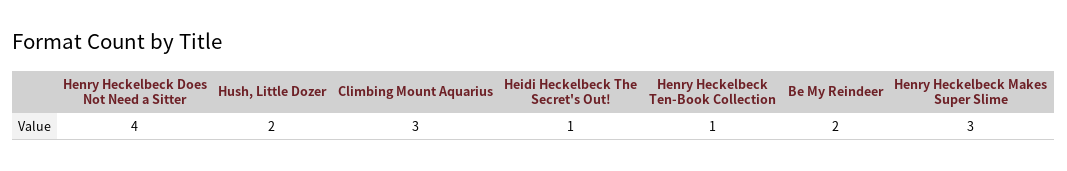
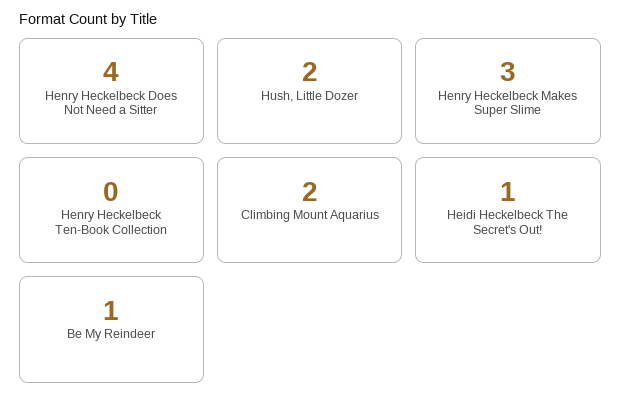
Climbing Mount Aquarius: 3 -> 2
Henry Heckelbeck Ten-Book Collection: 1 -> 0
Be My Reindeer: 2 -> 1

